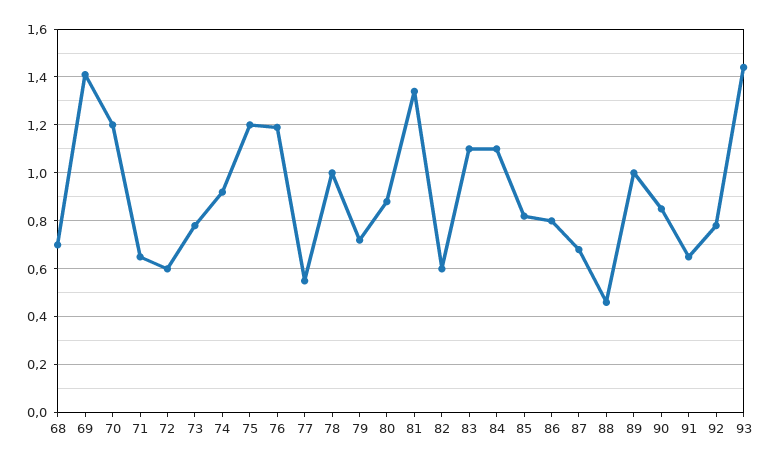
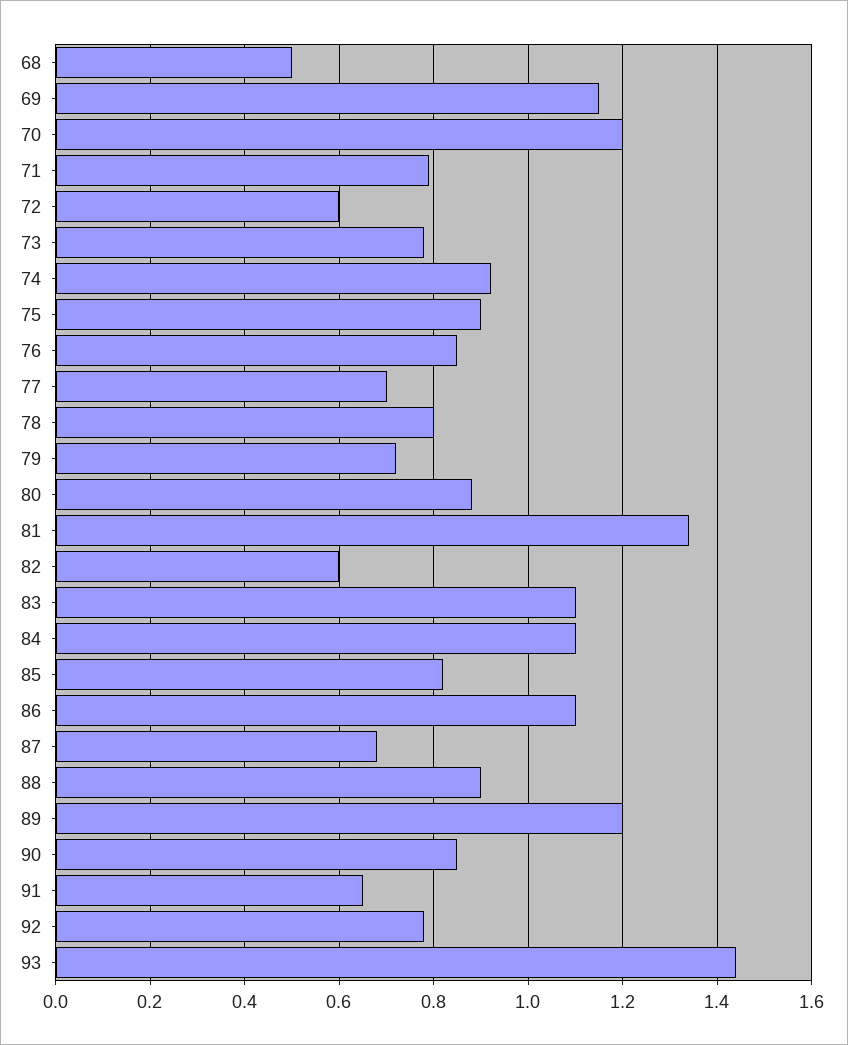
68: 0.7 -> 0.5
69: 1.4 -> 1.15
71: 0.65 -> 0.8
75: 1.2 -> 0.9
76: 1.2 -> 0.85
77: 0.55 -> 0.7
78: 1 -> 0.8
86: 0.8 -> 1.1
88: 0.45 -> 0.9
89: 1 -> 1.2

